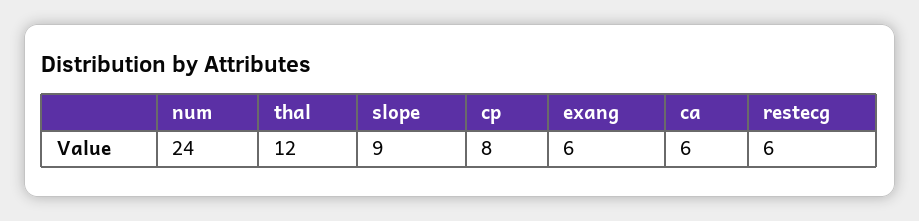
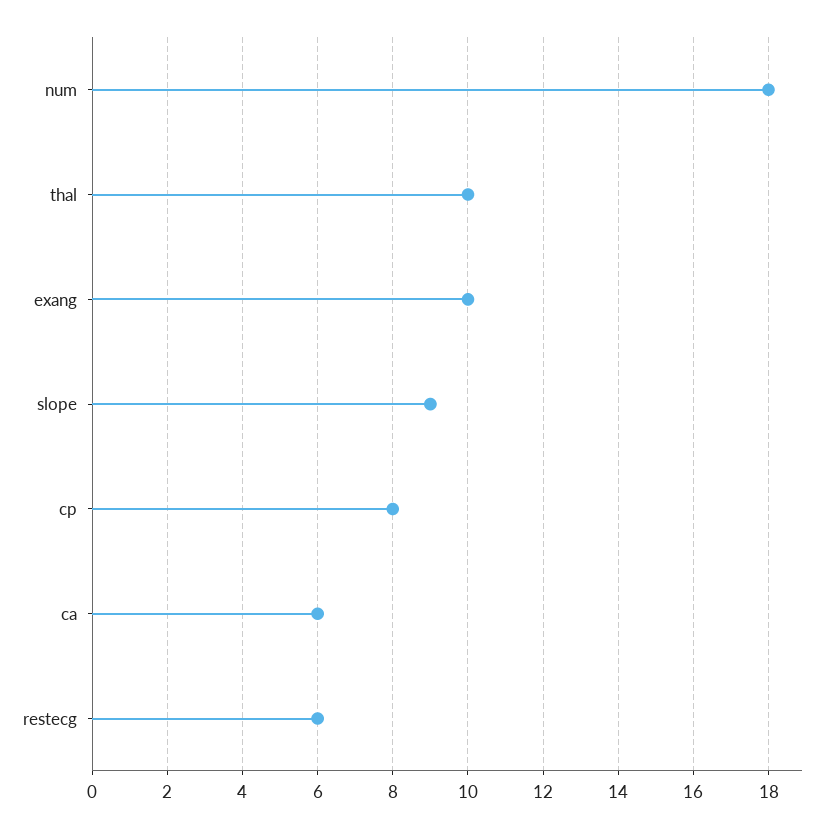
num: 24 -> 18
thal: 12 -> 10
exang: 6 -> 10

